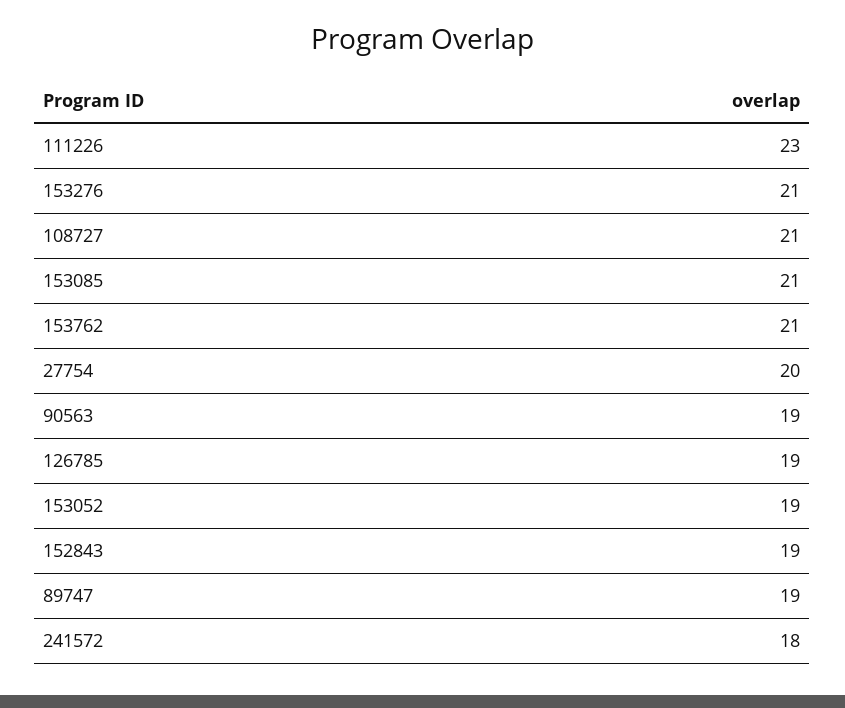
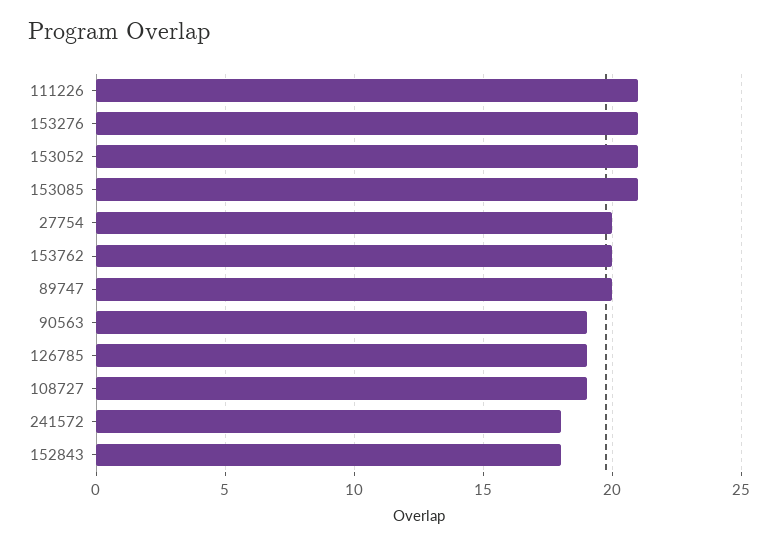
111226: 23 -> 21
108727: 21 -> 19
153762: 21 -> 20
153052: 19 -> 21
152843: 19 -> 18
89747: 19 -> 20

